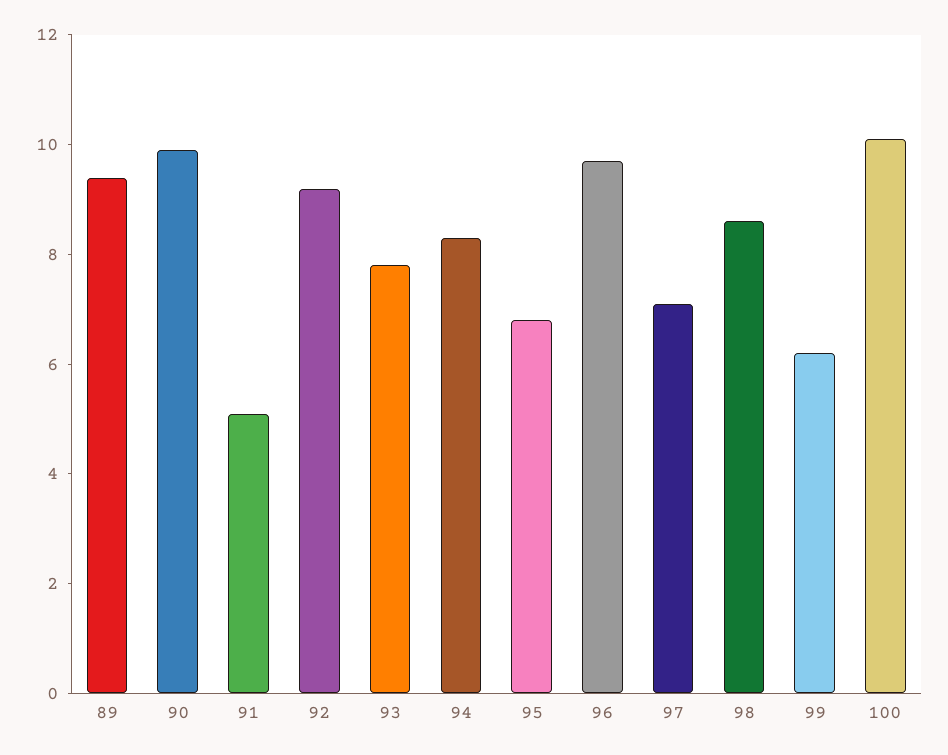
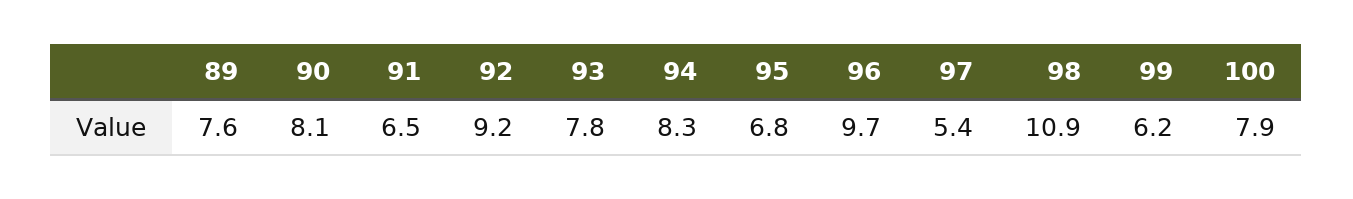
89: 9.5 -> 7.6
90: 10 -> 8.1
91: 5 -> 6.5
97: 7 -> 5.4
98: 8.5 -> 10.9
100: 10 -> 7.9

